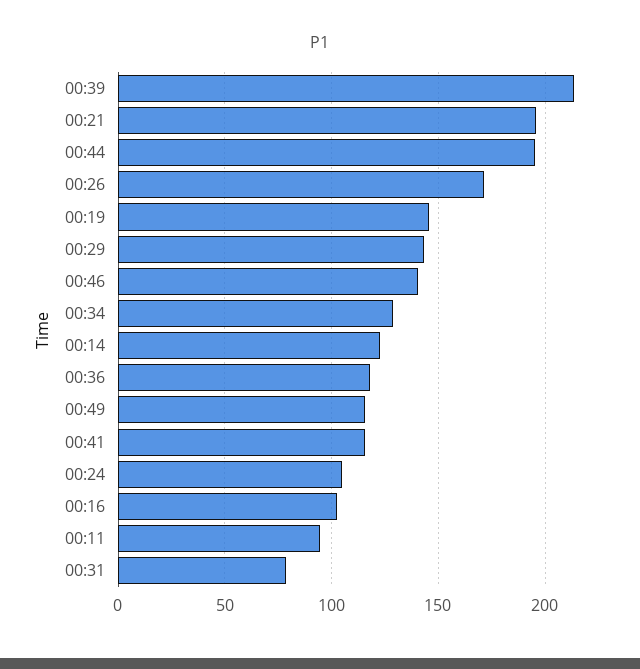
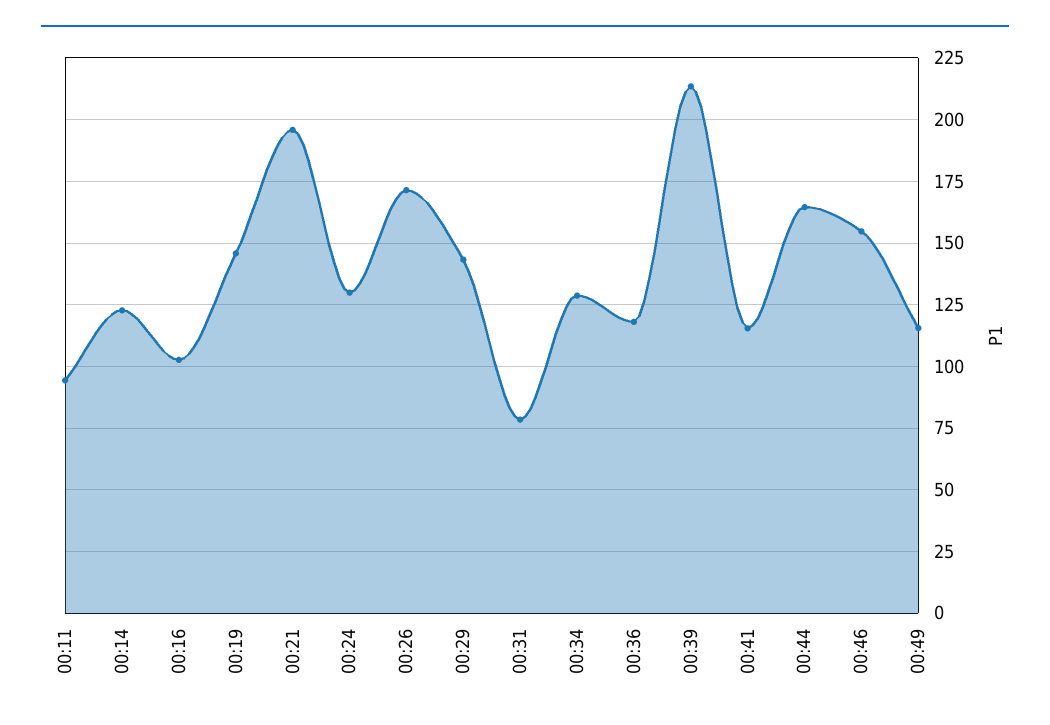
00:44: 195 -> 165
00:46: 140 -> 155
00:24: 105 -> 130

